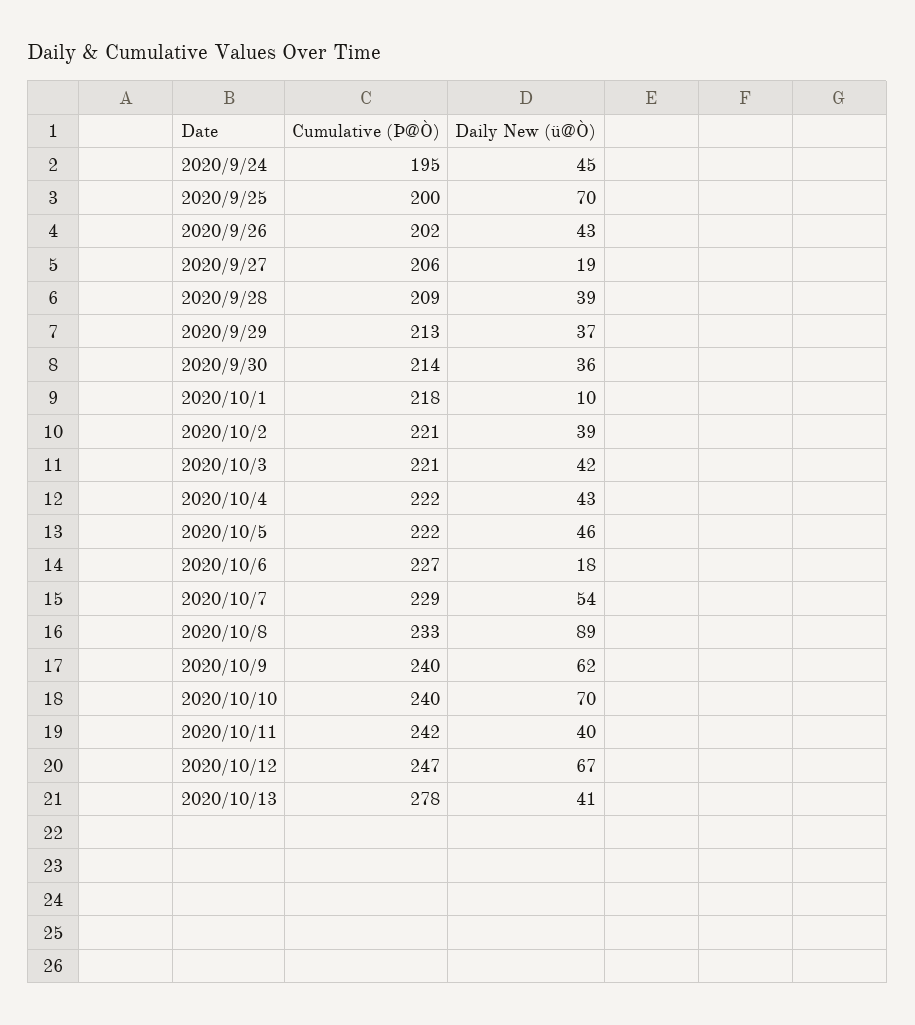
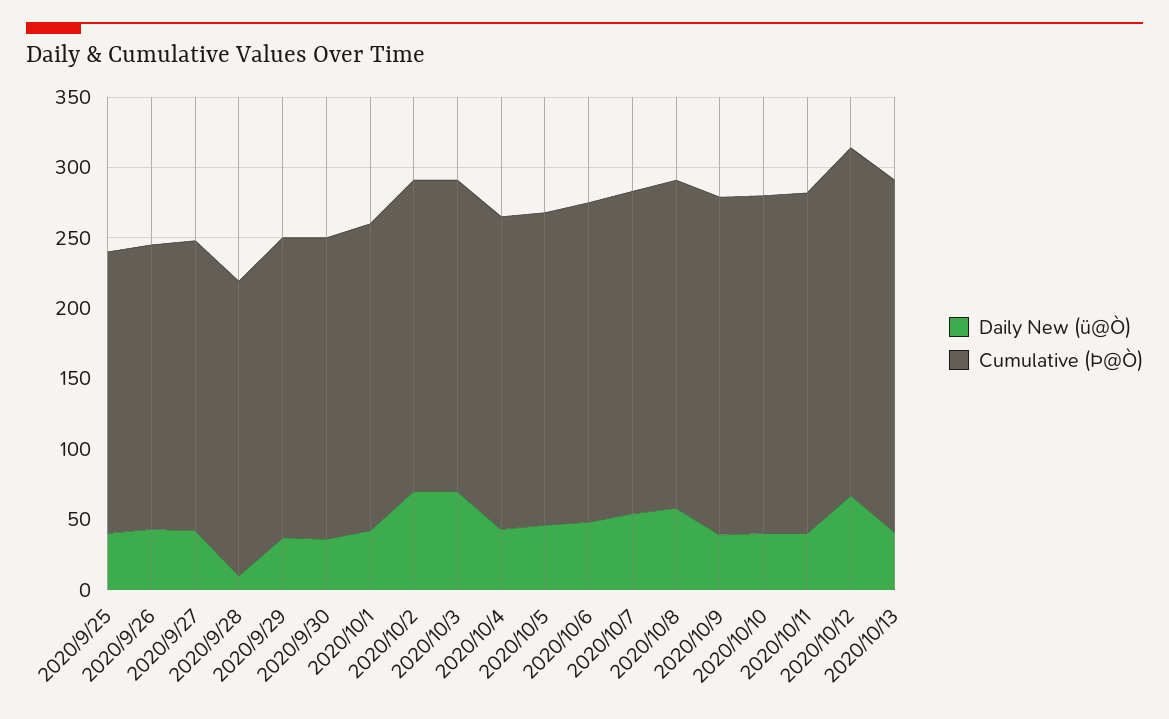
Cumulative (Þ@Ò), 2020/9/24: 195 -> none
Daily New (ü@Ò), 2020/9/24: 45 -> none
Daily New (ü@Ò), 2020/9/25: 70 -> 40
Daily New (ü@Ò), 2020/9/27: 19 -> 40
Daily New (ü@Ò), 2020/9/28: 39 -> 10
Daily New (ü@Ò), 2020/10/1: 10 -> 40
Daily New (ü@Ò), 2020/10/2: 39 -> 70
Daily New (ü@Ò), 2020/10/3: 42 -> 70
Daily New (ü@Ò), 2020/10/6: 18 -> 50
Daily New (ü@Ò), 2020/10/8: 89 -> 60
Daily New (ü@Ò), 2020/10/9: 62 -> 40
Daily New (ü@Ò), 2020/10/10: 70 -> 40
Cumulative (Þ@Ò), 2020/10/13: 278 -> 250

